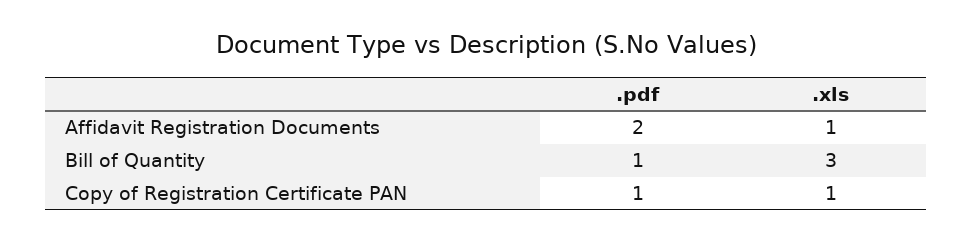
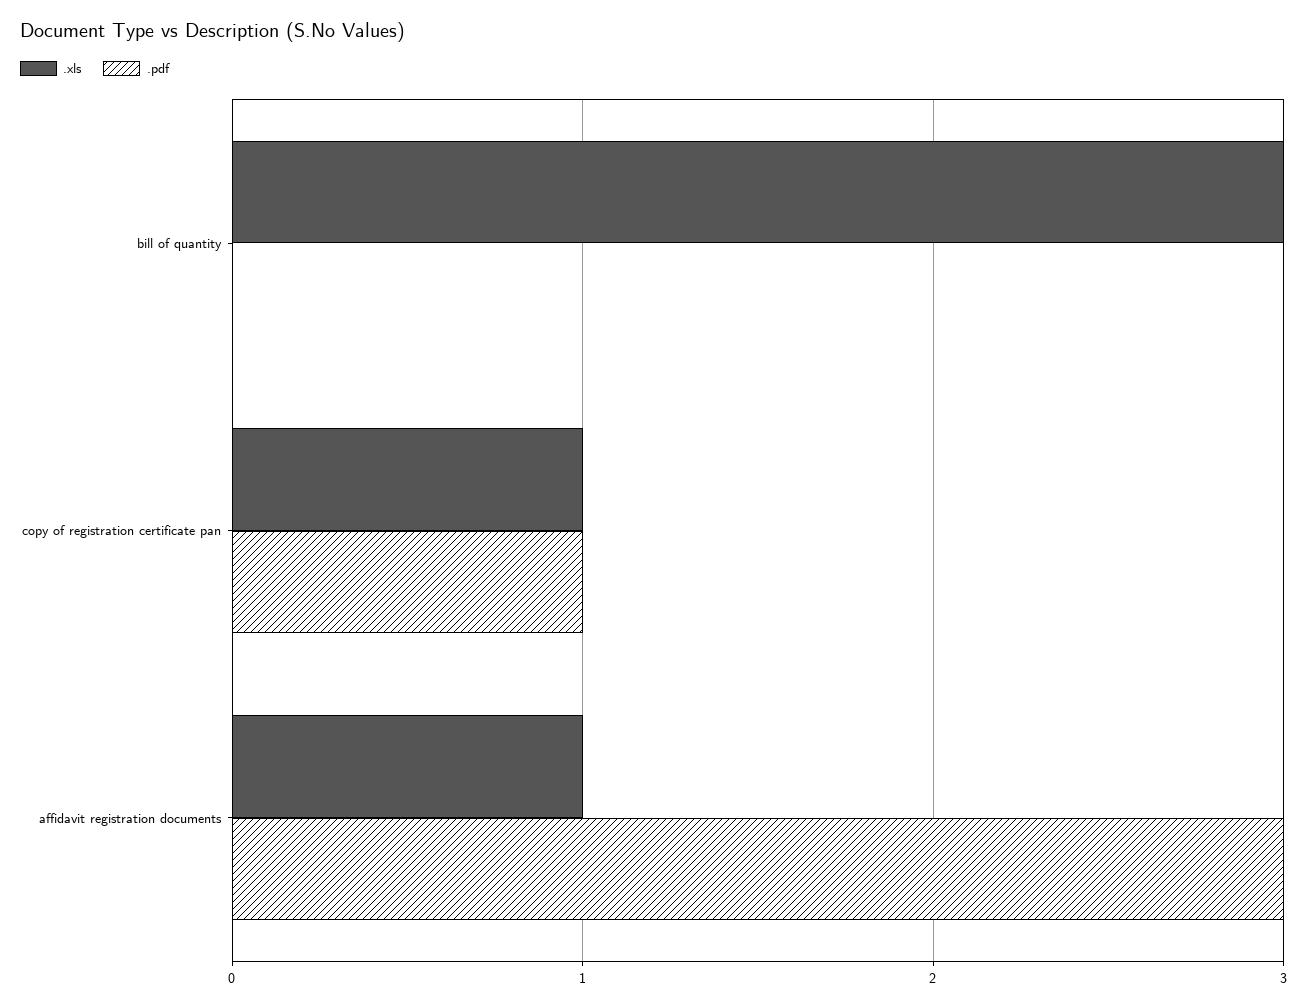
.pdf, Affidavit Registration Documents: 2 -> 3
.pdf, Bill of Quantity: 1 -> 0

